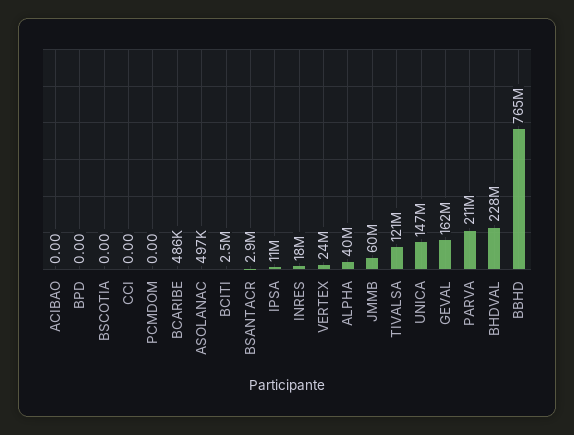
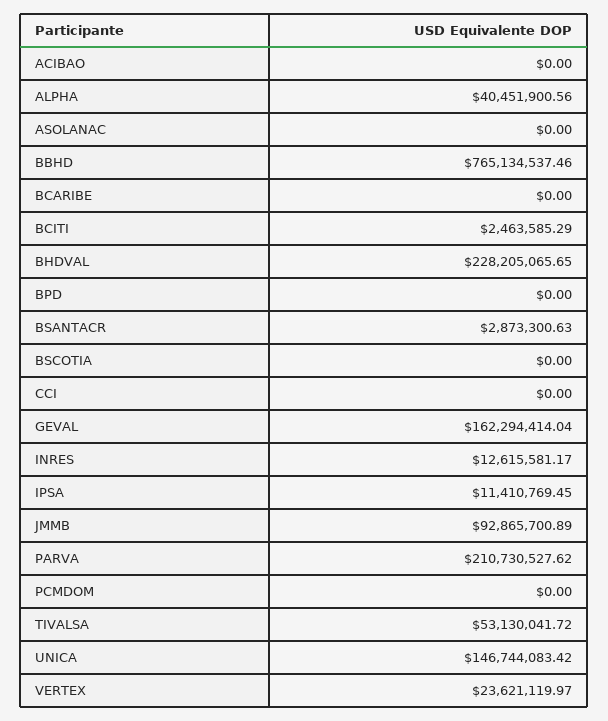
BCARIBE: 486000 -> 0
ASOLANAC: 497000 -> 0
INRES: 18000000 -> 12615581.17
JMMB: 60000000 -> 92865700.89
TIVALSA: 121000000 -> 53130041.72

